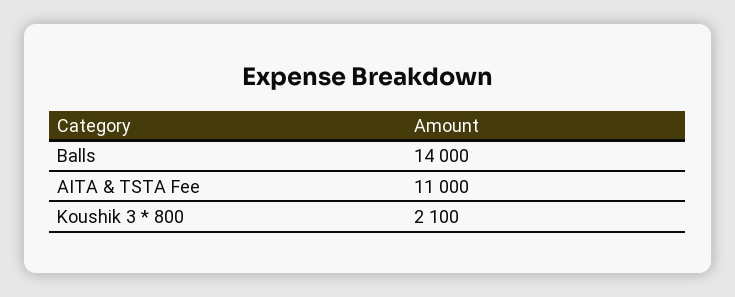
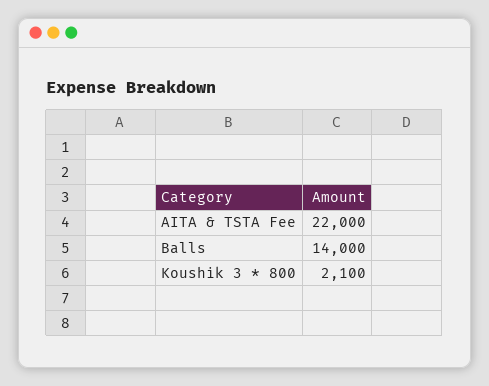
AITA & TSTA Fee: 11000 -> 22000

